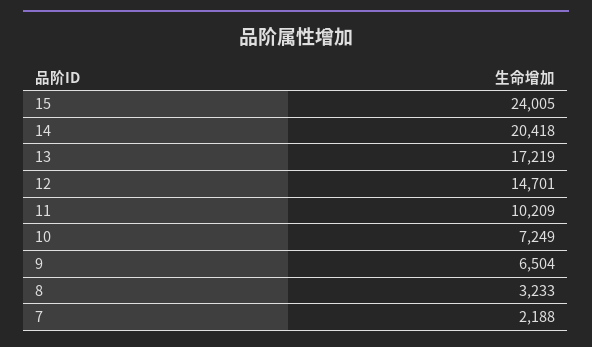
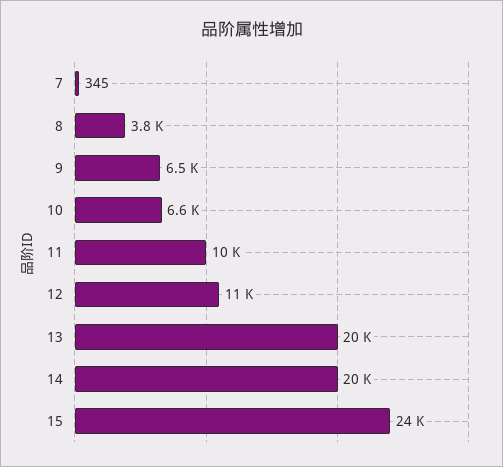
13: 17219 -> 20000
12: 14701 -> 11000
10: 7249 -> 6600
8: 3233 -> 3800
7: 2188 -> 345

